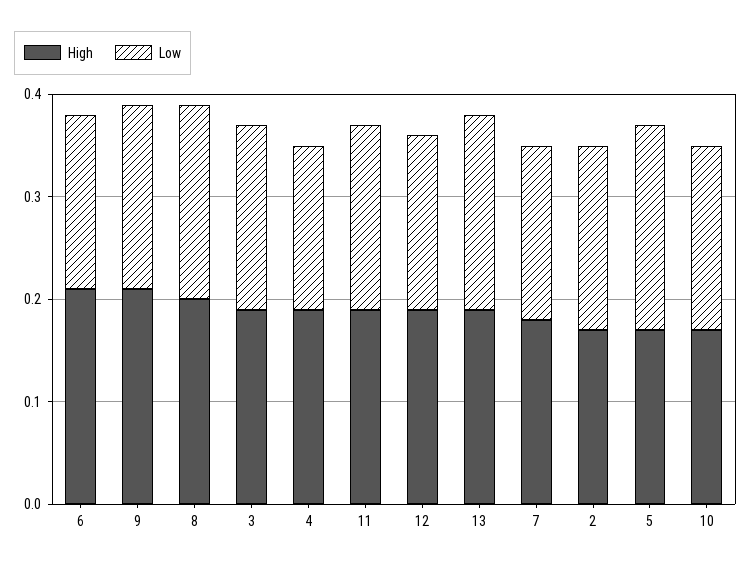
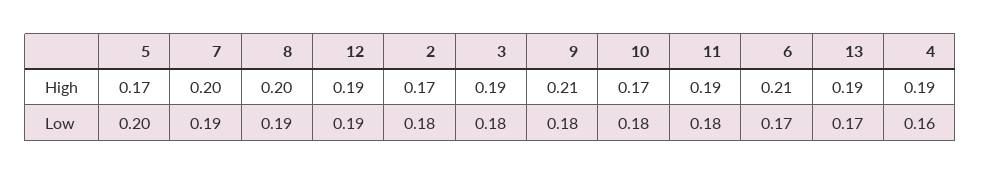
Low, 12: 0.17 -> 0.19
Low, 13: 0.19 -> 0.17
High, 7: 0.18 -> 0.2
Low, 7: 0.17 -> 0.19

